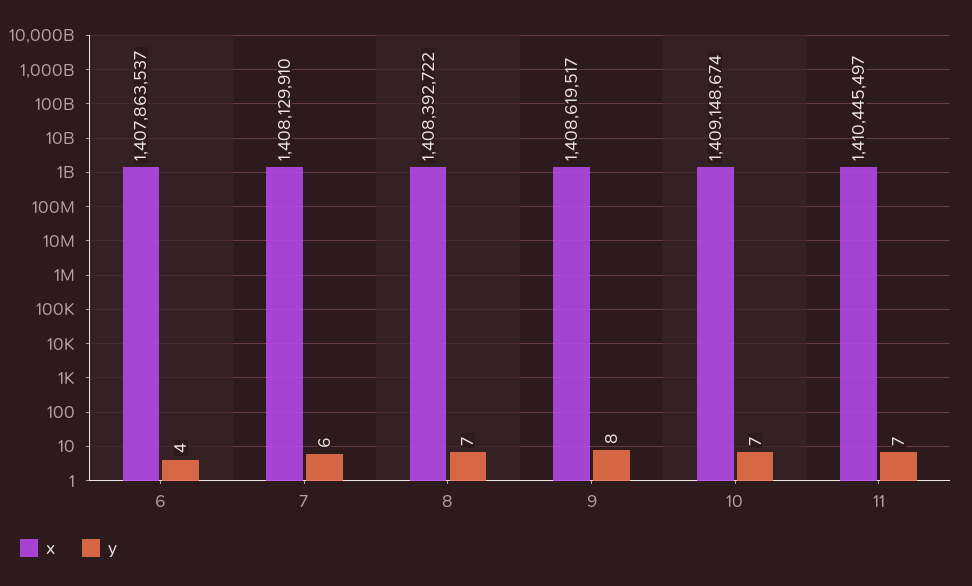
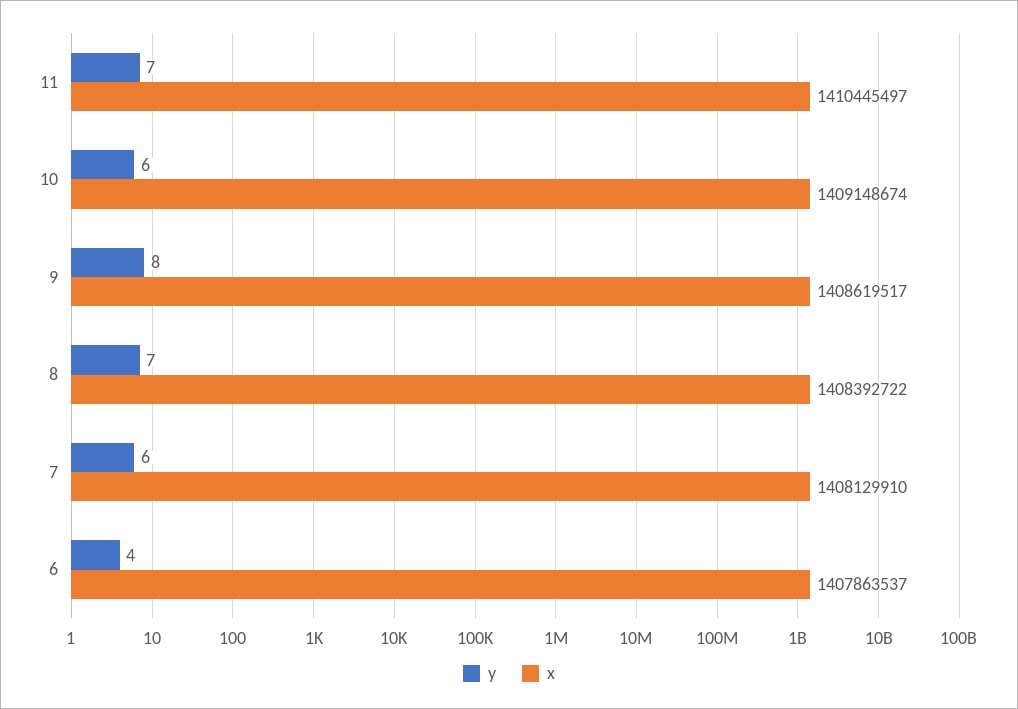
y, 10: 7 -> 6

